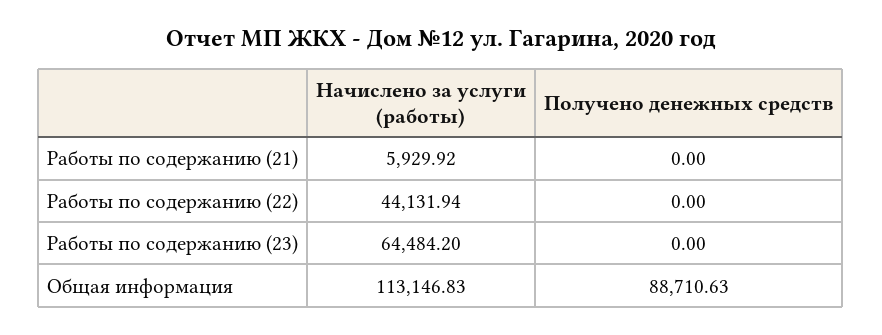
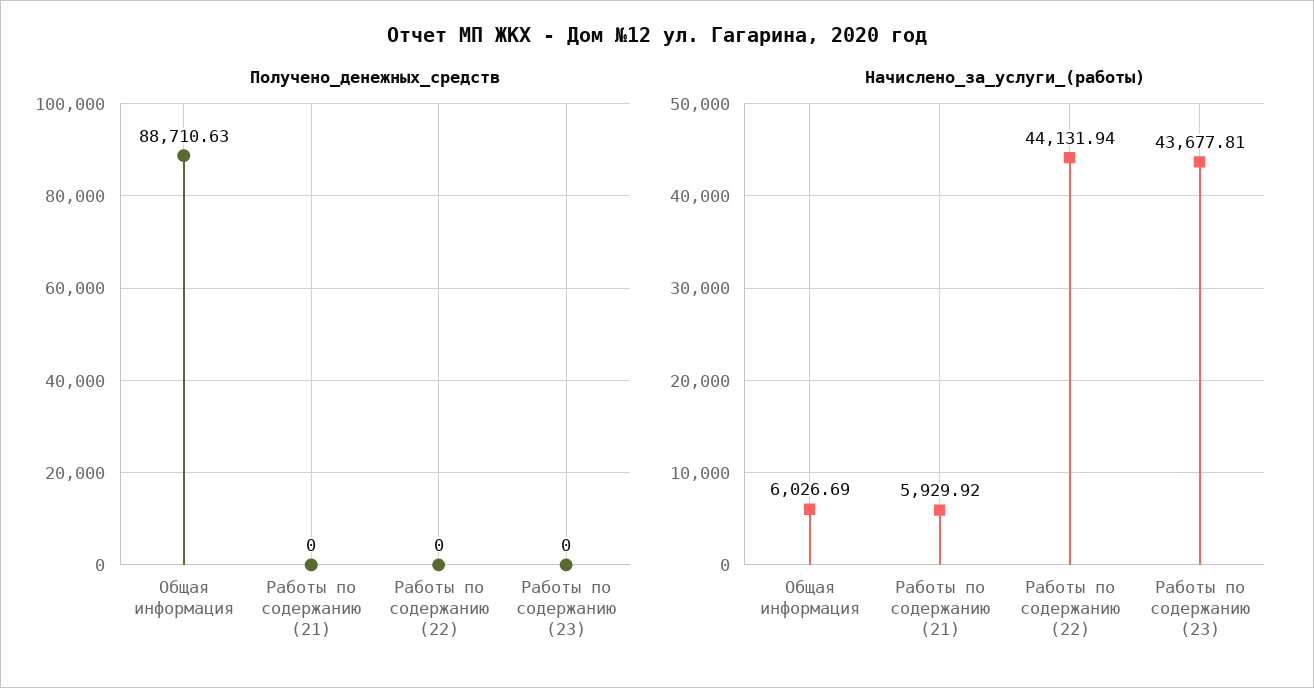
Начислено за услуги (работы), Работы по содержанию (23): 64484.2 -> 43677.81
Начислено за услуги (работы), Общая информация: 113146.83 -> 6026.69

